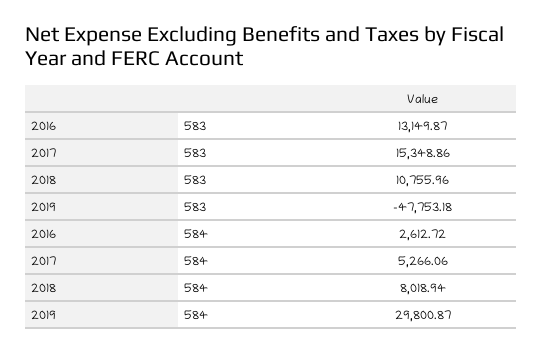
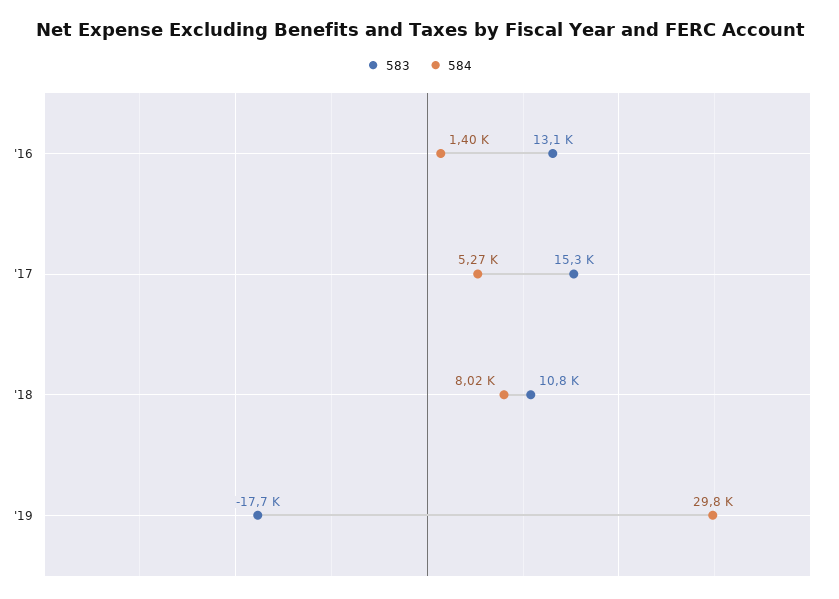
583, 2019: -47753.18 -> -17700
584, 2016: 2612.72 -> 1400

